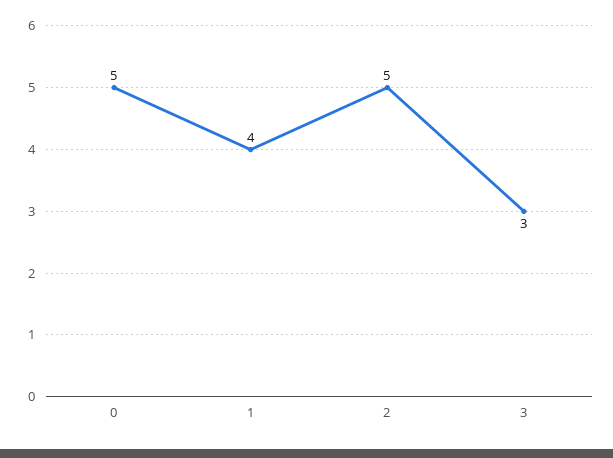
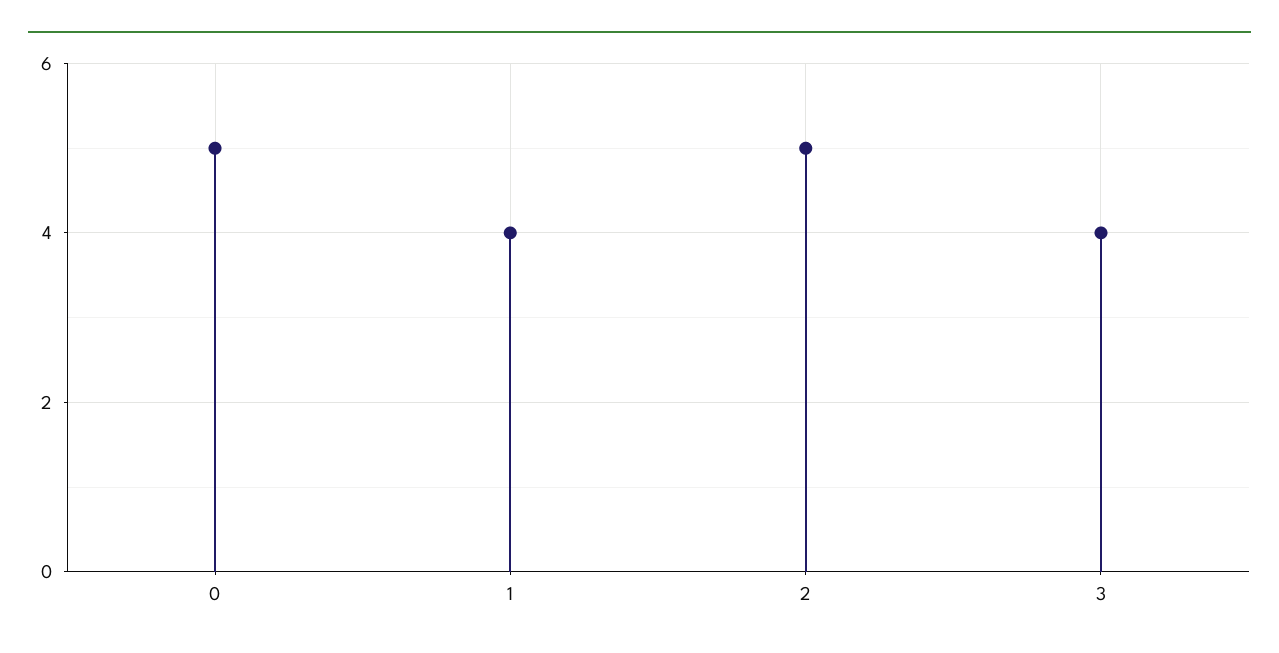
3: 3 -> 4

